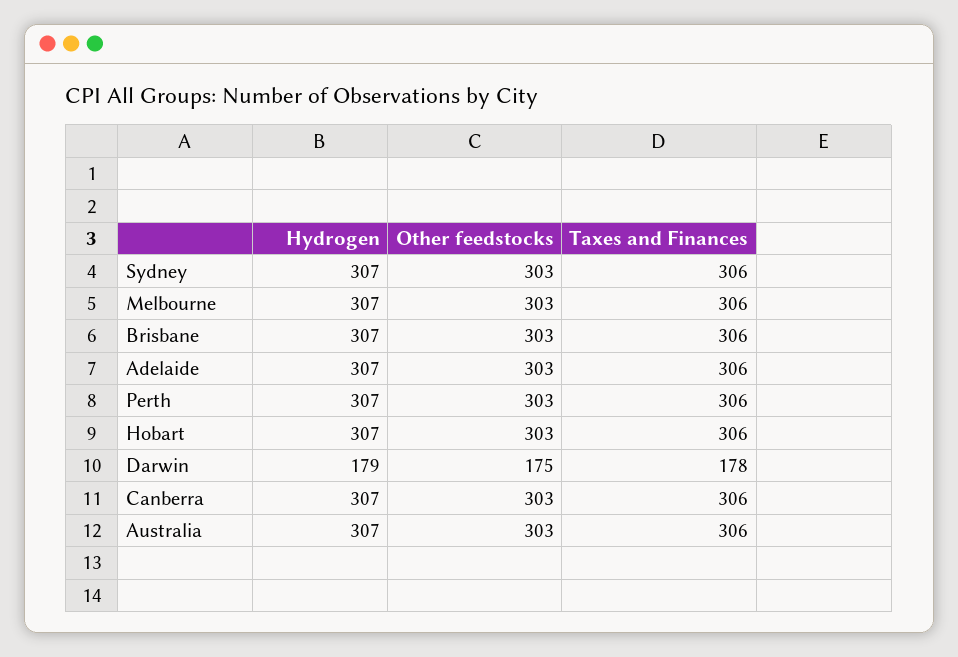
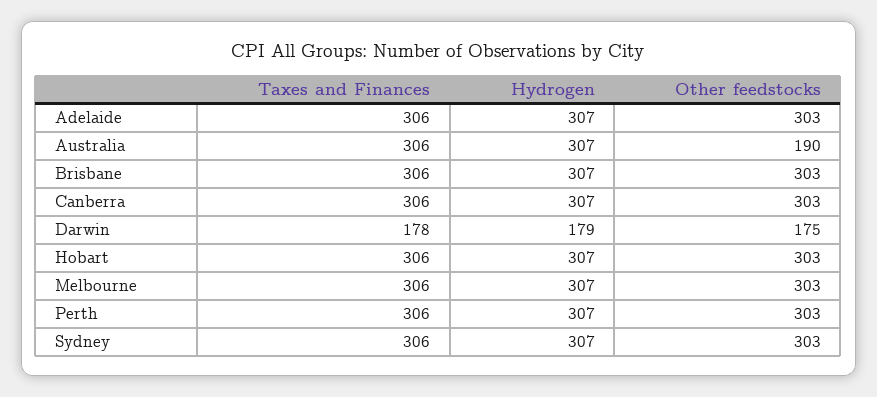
Other feedstocks, Australia: 303 -> 190

